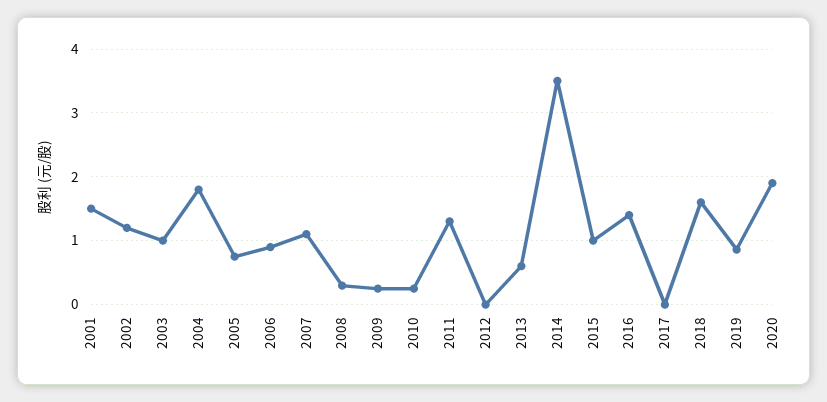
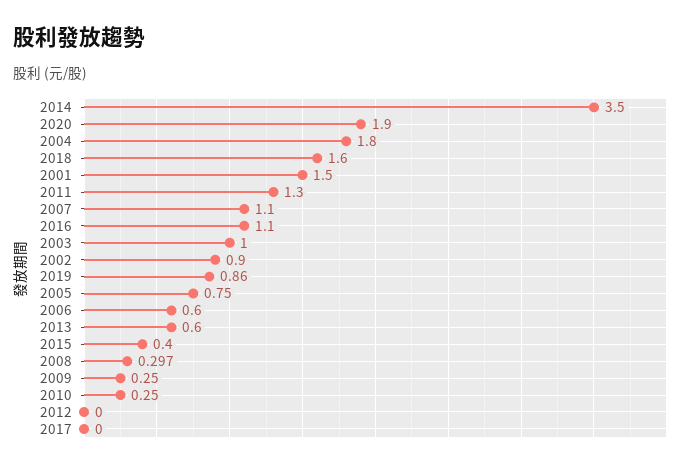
2002: 1.2 -> 0.9
2006: 0.9 -> 0.6
2015: 1 -> 0.4
2016: 1.4 -> 1.1

